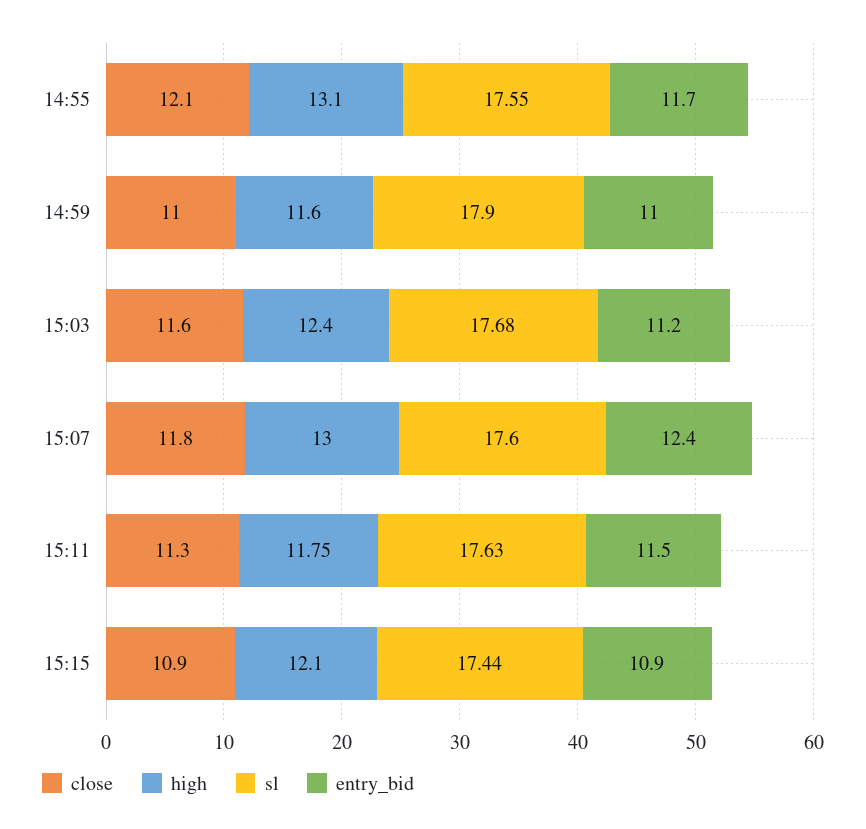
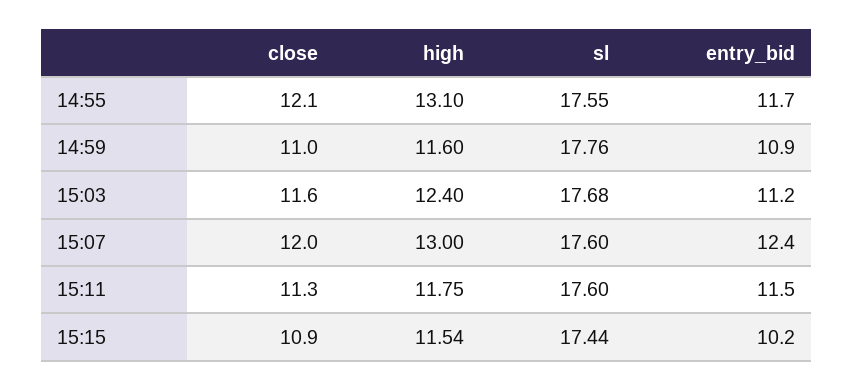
sl, 14:59: 17.9 -> 17.76
entry_bid, 14:59: 11 -> 10.9
close, 15:07: 11.8 -> 12
sl, 15:11: 17.63 -> 17.6
high, 15:15: 12.1 -> 11.54
entry_bid, 15:15: 10.9 -> 10.2

